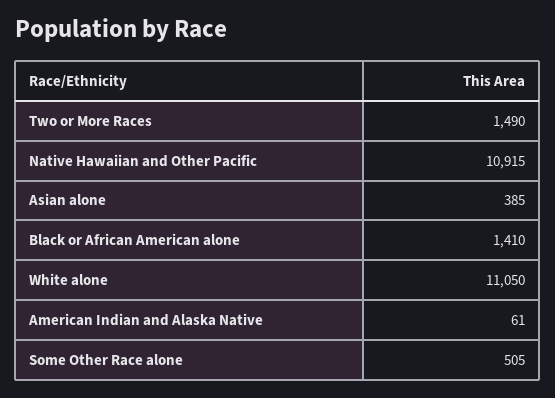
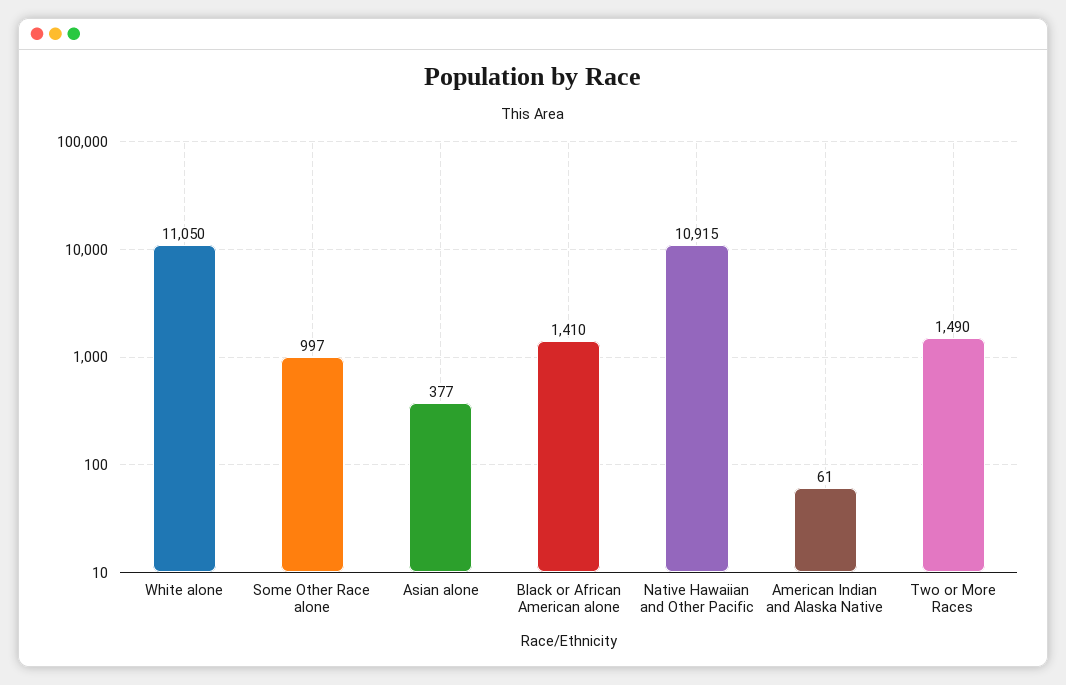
Asian alone: 385 -> 377
Some Other Race alone: 505 -> 997

